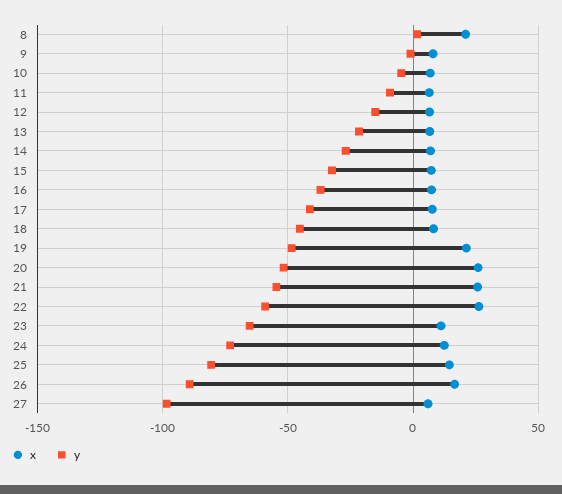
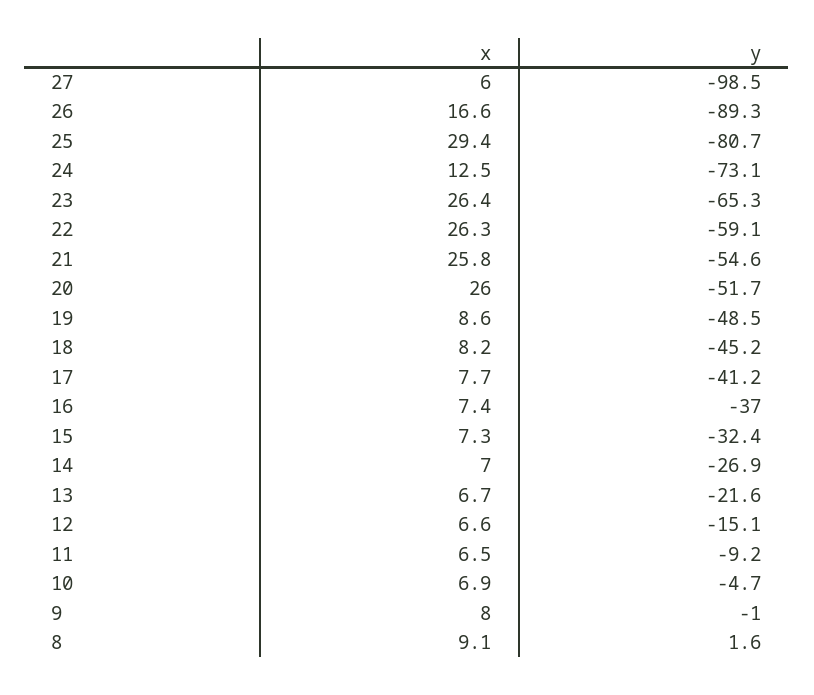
x, 8: 20 -> 9.1
x, 19: 20 -> 8.6
x, 23: 10 -> 26.4
x, 25: 15 -> 29.4

